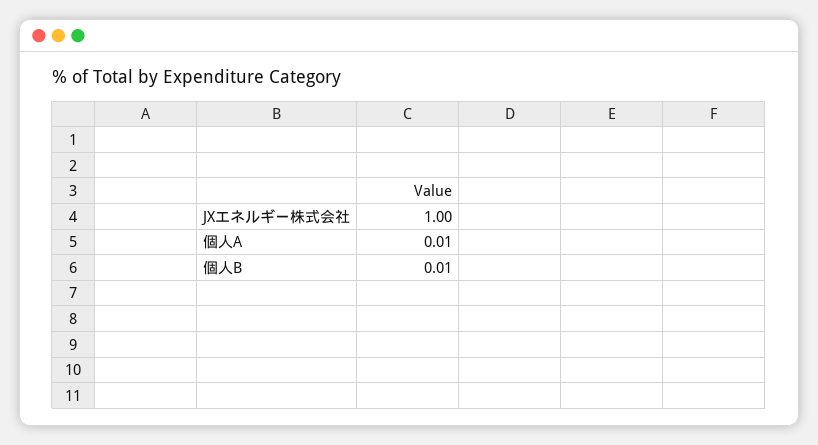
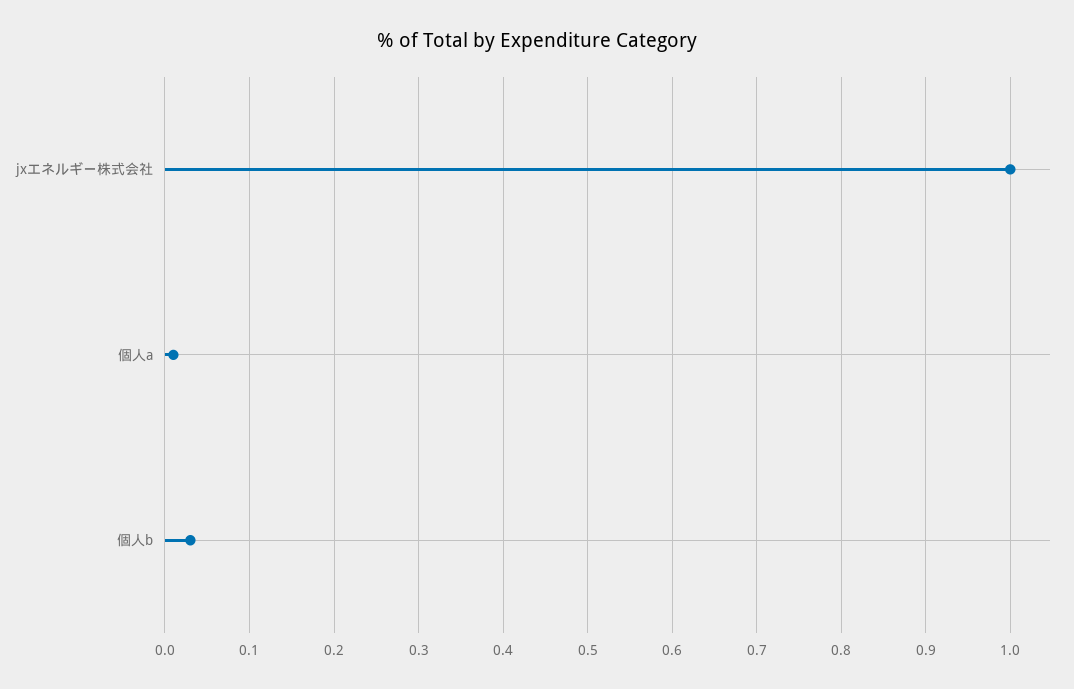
個人B: 0.01 -> 0.03

